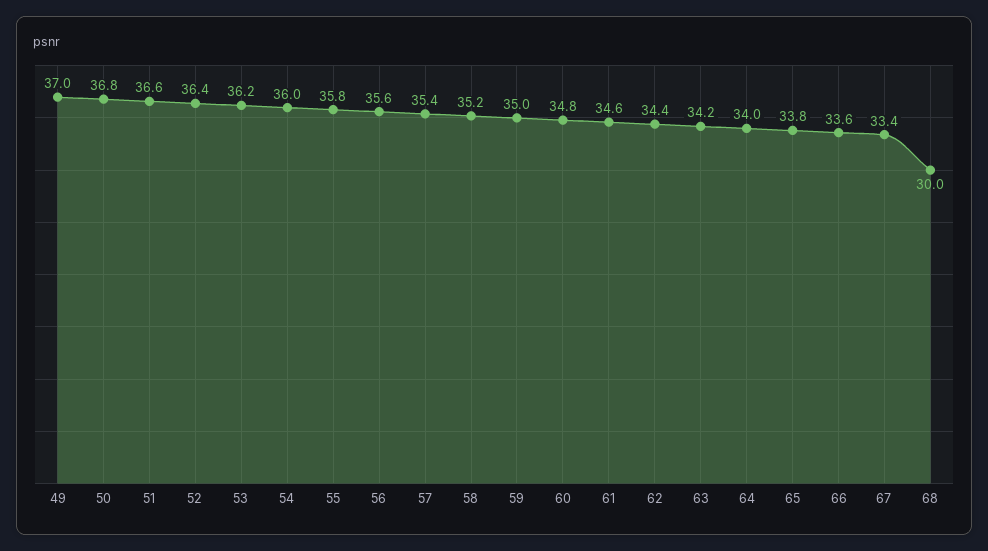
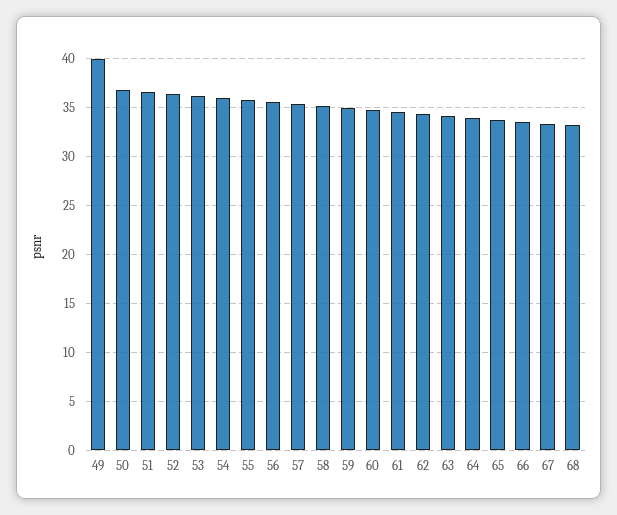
49: 37 -> 40
68: 30 -> 33

